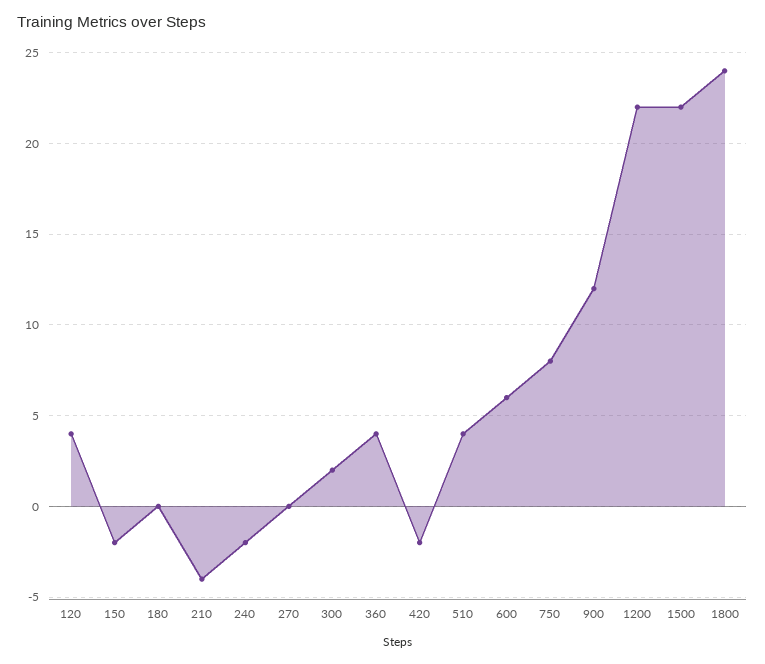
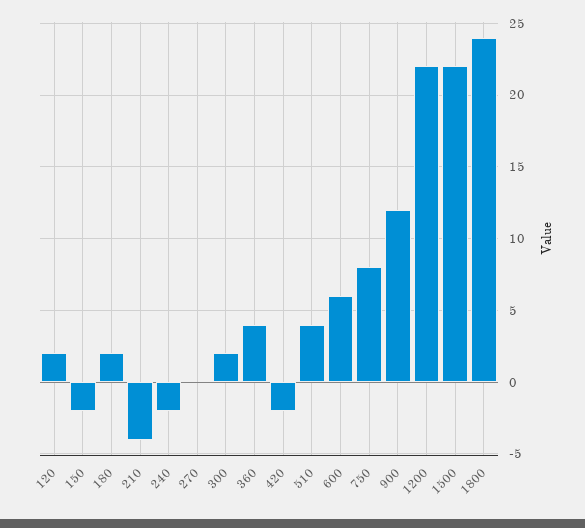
120: 4 -> 2
180: 0 -> 2

